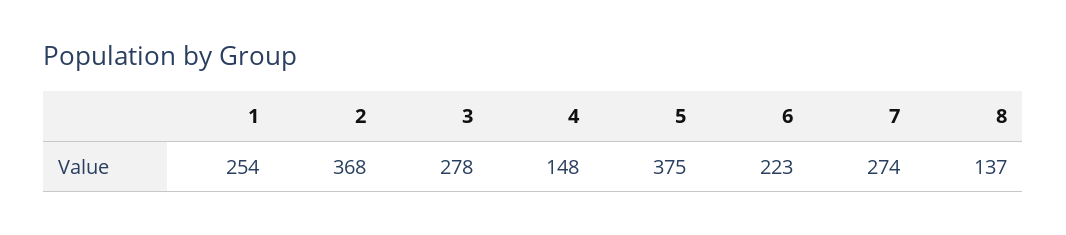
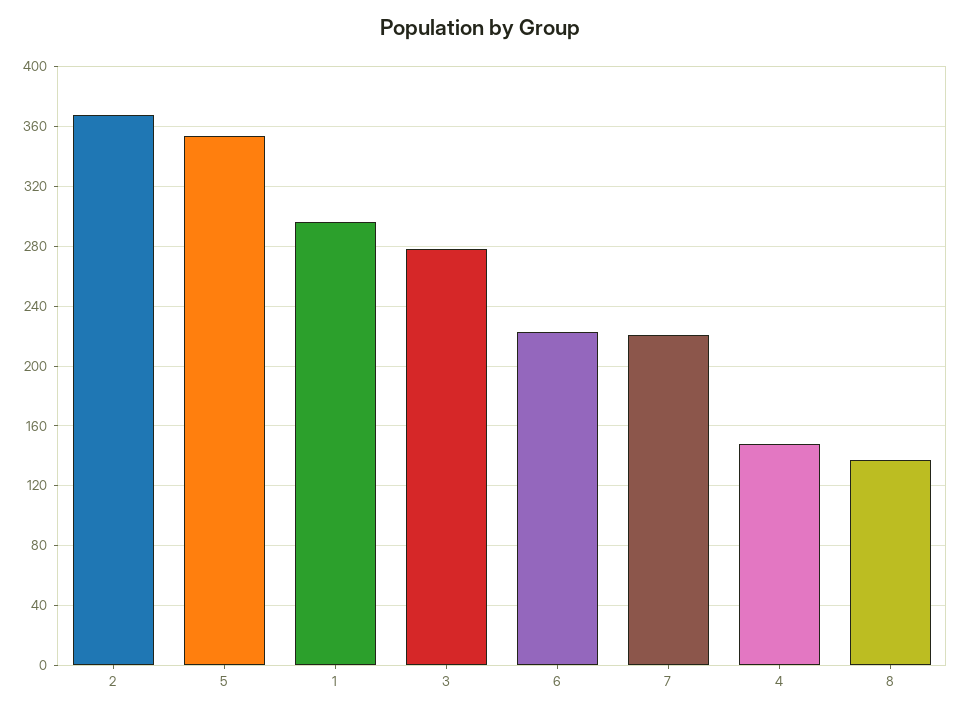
1: 254 -> 295
5: 375 -> 355
7: 274 -> 220

